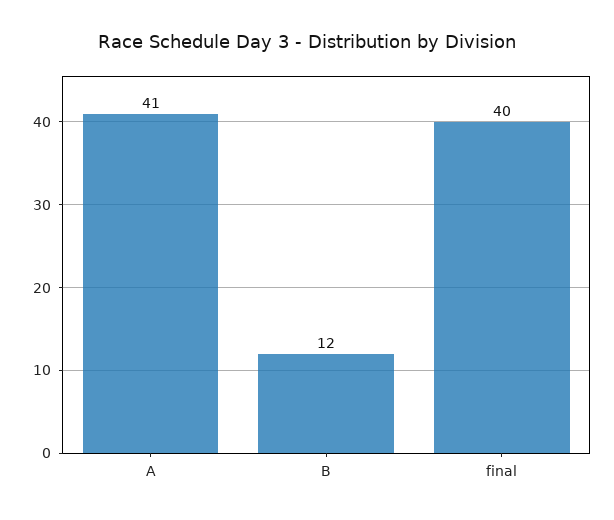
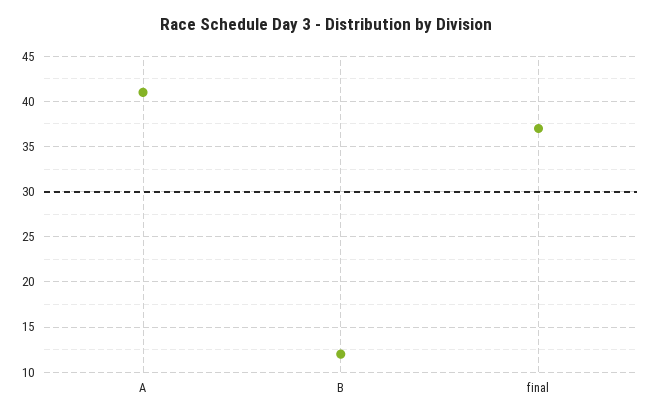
final: 40 -> 37

